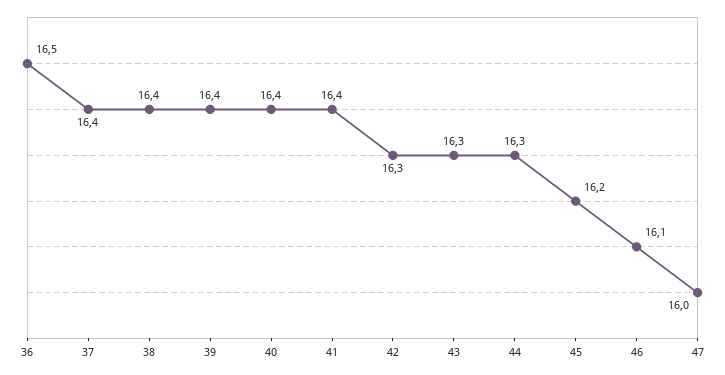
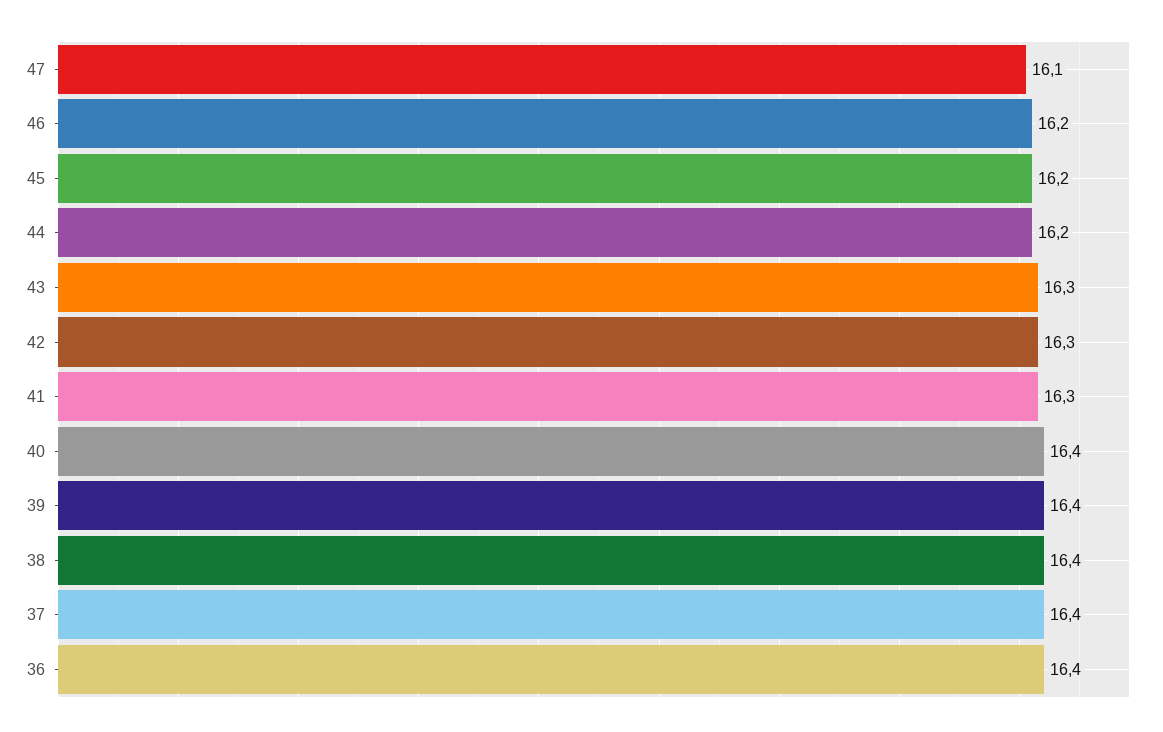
36: 16.5 -> 16.4
41: 16.4 -> 16.3
44: 16.3 -> 16.2
46: 16.1 -> 16.2
47: 16 -> 16.1

